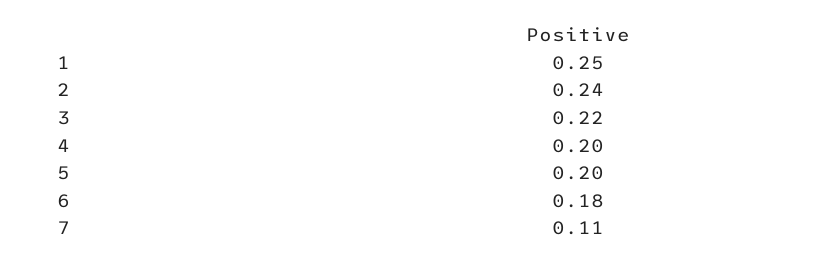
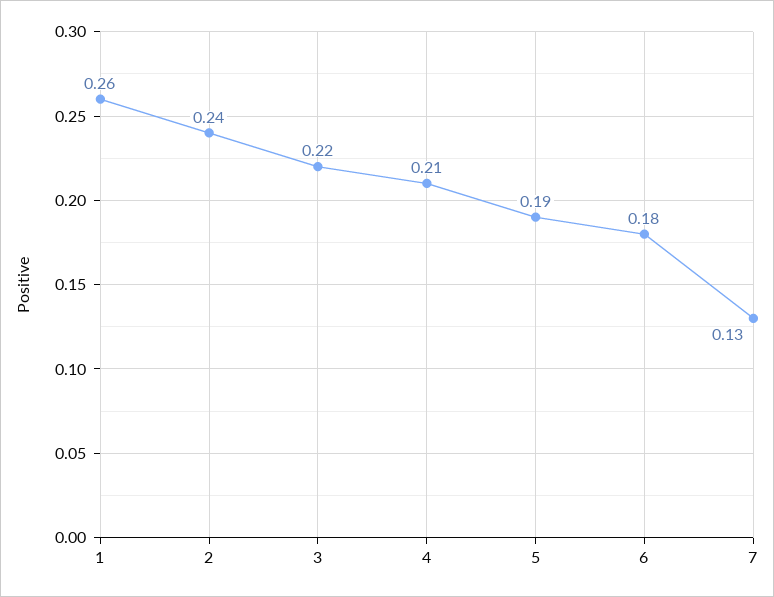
1: 0.25 -> 0.26
4: 0.2 -> 0.21
5: 0.2 -> 0.19
7: 0.11 -> 0.13

